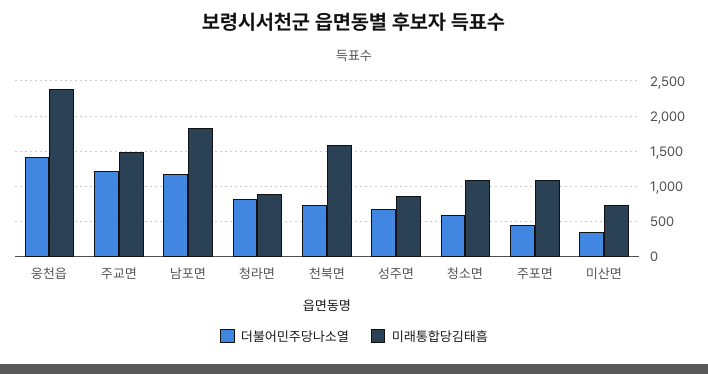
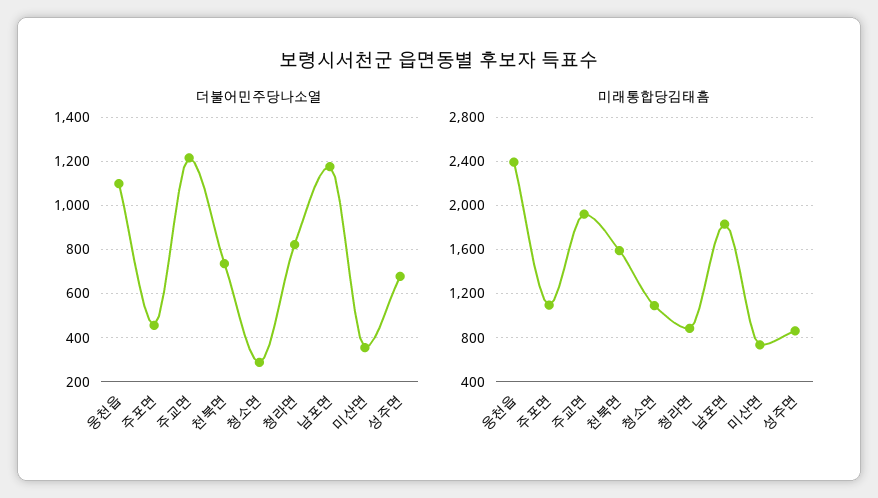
더불어민주당나소열, 웅천읍: 1400 -> 1100
미래통합당김태흠, 주교면: 1500 -> 1900
더불어민주당나소열, 청소면: 600 -> 300

